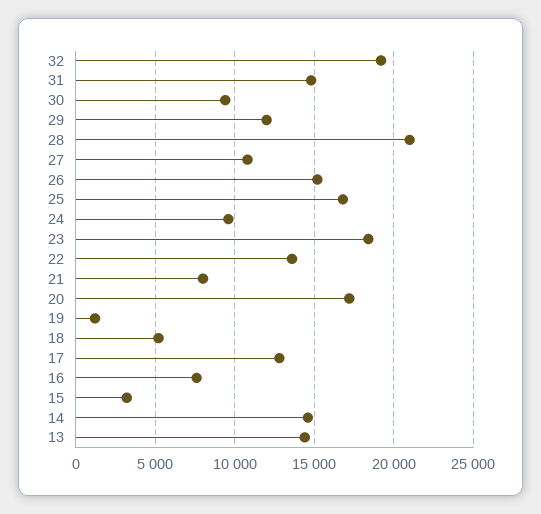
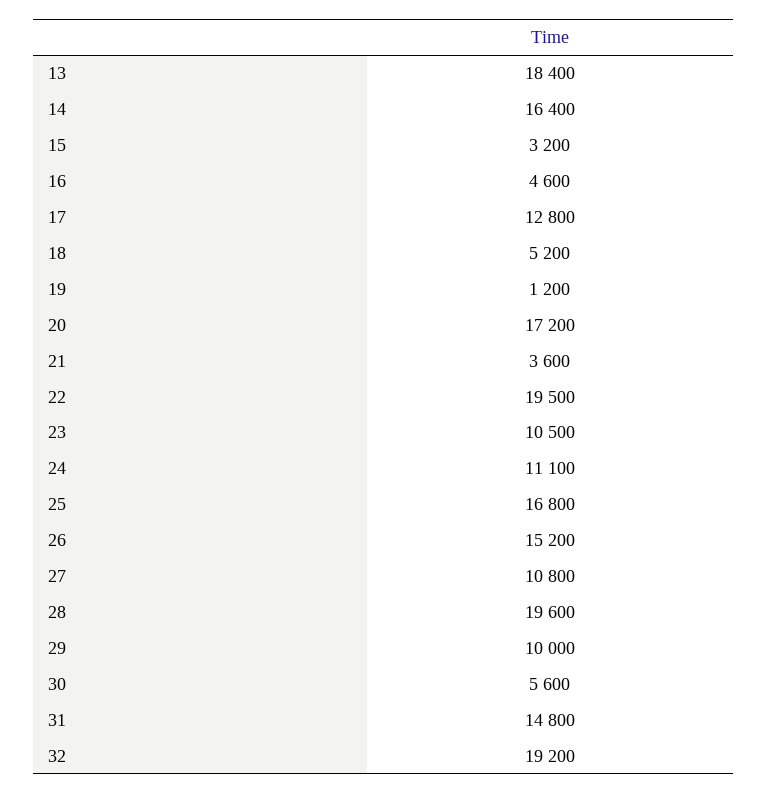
30: 9500 -> 5600
29: 12000 -> 10000
28: 21000 -> 19600
24: 9500 -> 11100
23: 18500 -> 10500
22: 13500 -> 19500
21: 8000 -> 3600
16: 7500 -> 4600
14: 14500 -> 16400
13: 14500 -> 18400

